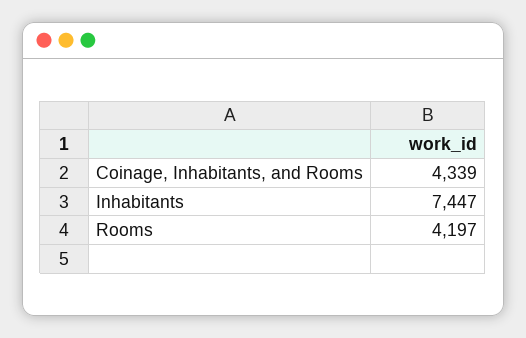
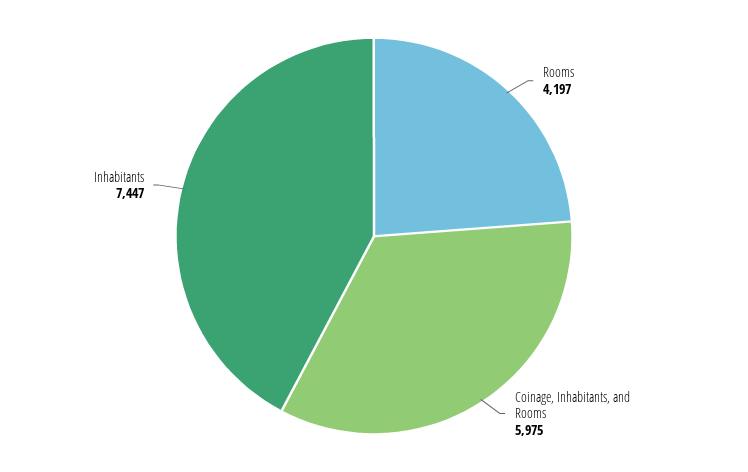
Coinage, Inhabitants, and Rooms: 4339 -> 5975

